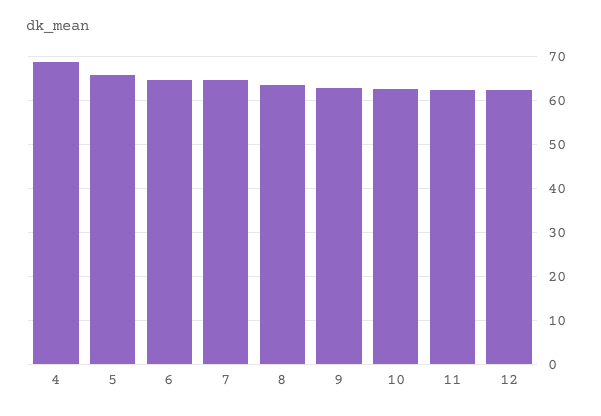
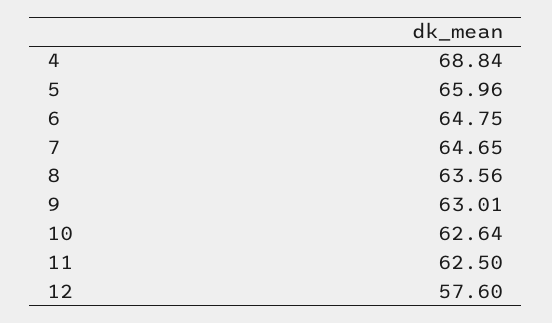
12: 62 -> 57.6

